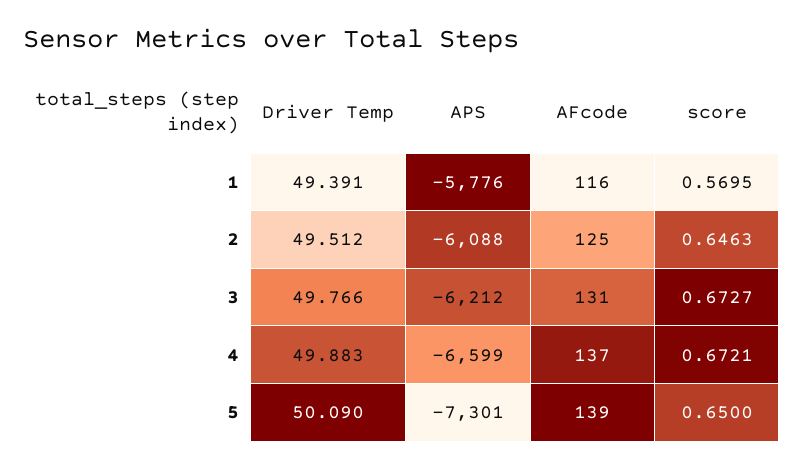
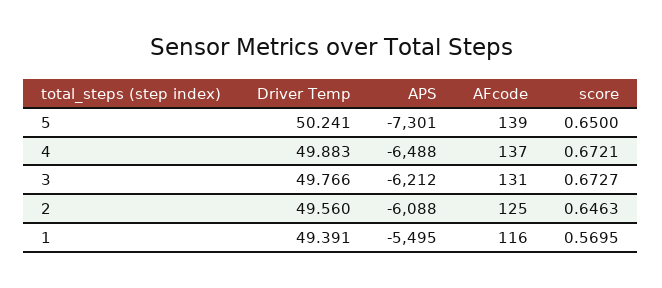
APS, 1: -5776 -> -5495
Driver Temp, 2: 49.512 -> 49.56
APS, 4: -6599 -> -6488
Driver Temp, 5: 50.09 -> 50.241

